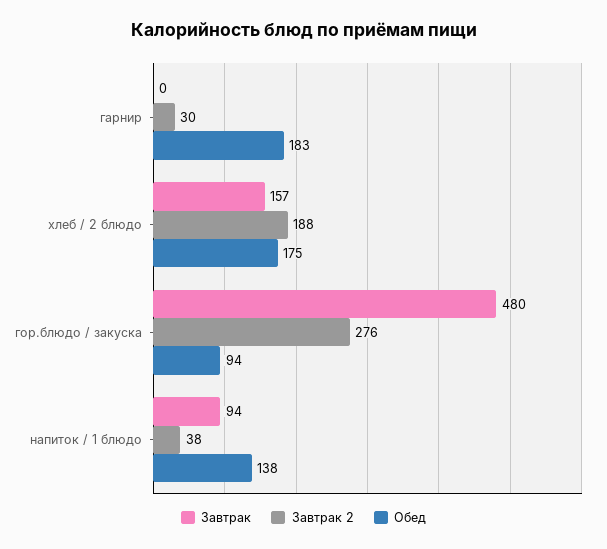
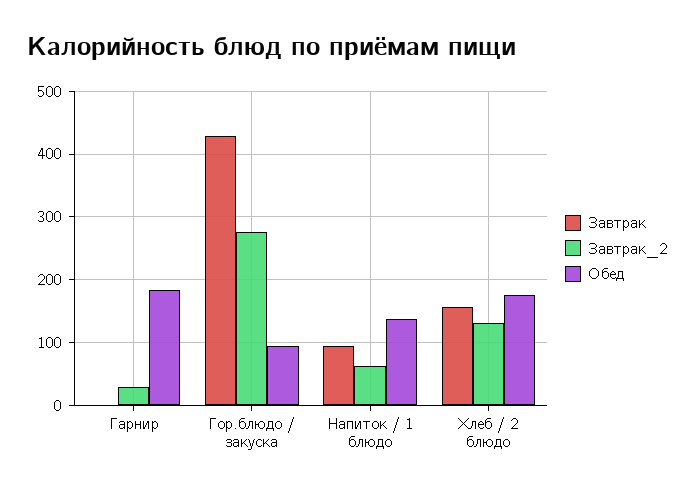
Завтрак 2, хлеб / 2 блюдо: 188 -> 130
Завтрак, гор.блюдо / закуска: 480 -> 430
Завтрак 2, напиток / 1 блюдо: 38 -> 60

